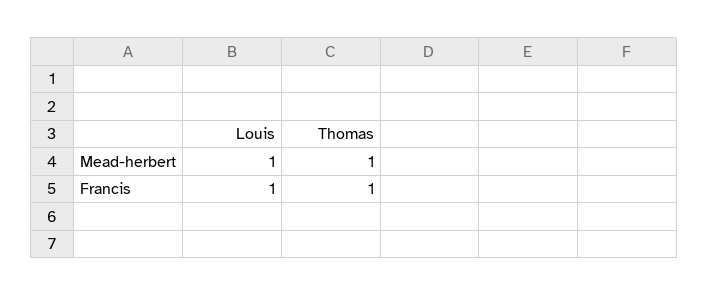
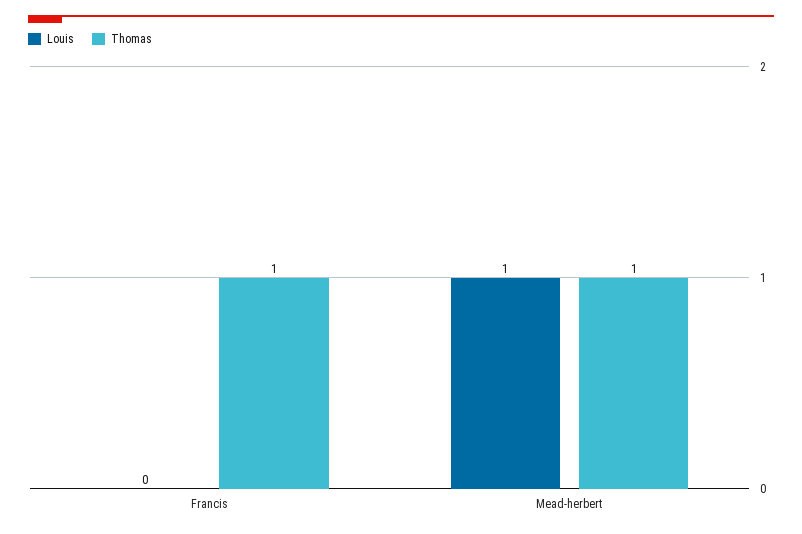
Louis, Francis: 1 -> 0

